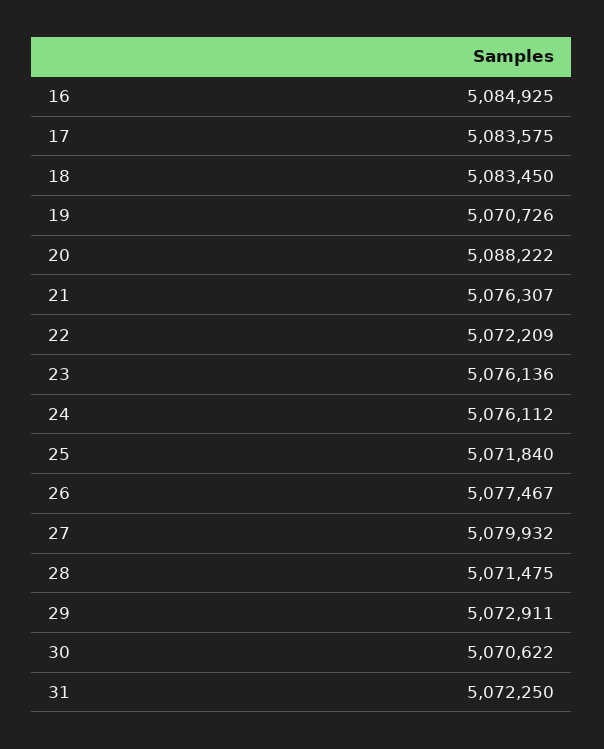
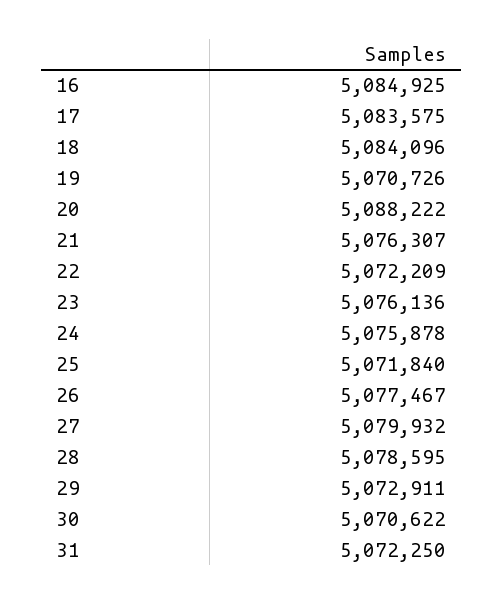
18: 5083450 -> 5084096
24: 5076112 -> 5075878
28: 5071475 -> 5078595

